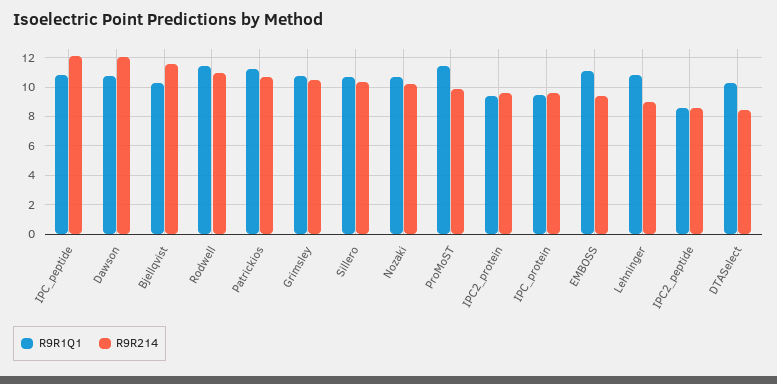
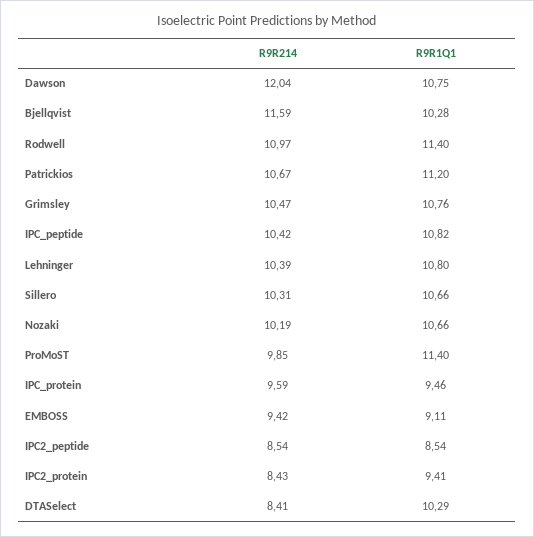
R9R214, IPC_peptide: 12 -> 10.42
R9R214, IPC2_protein: 9.5 -> 8.43
R9R1Q1, EMBOSS: 11 -> 9.11
R9R214, Lehninger: 9 -> 10.39

